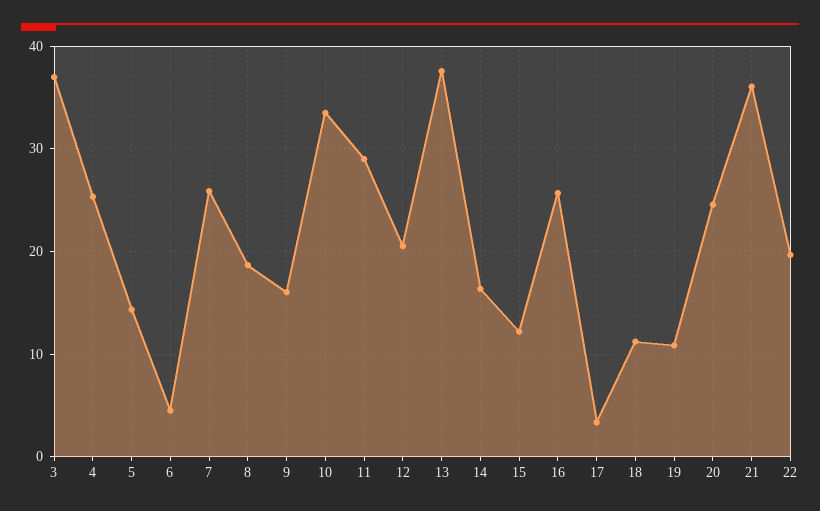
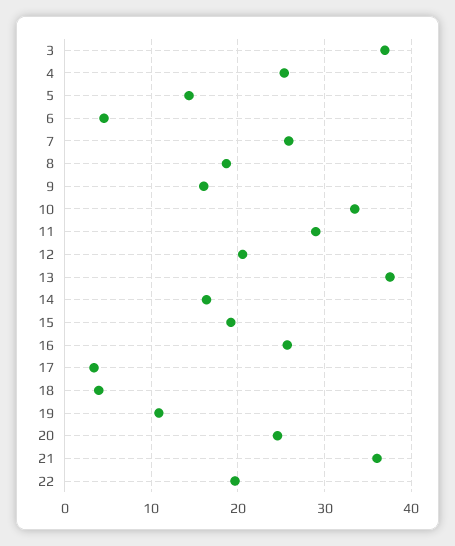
15: 12 -> 19
18: 11 -> 4

